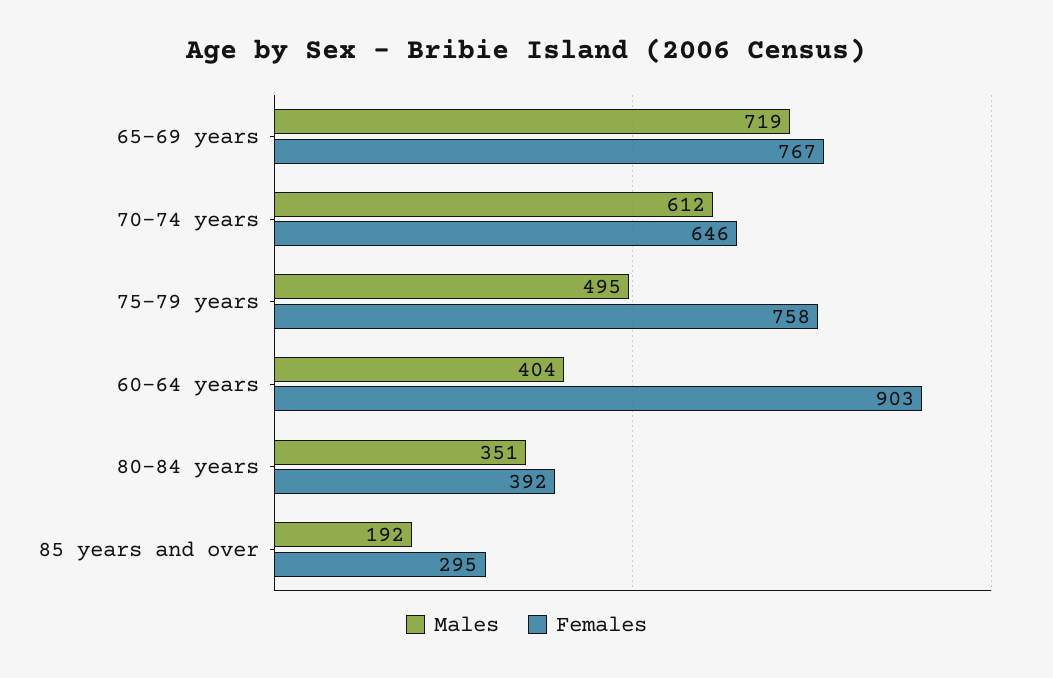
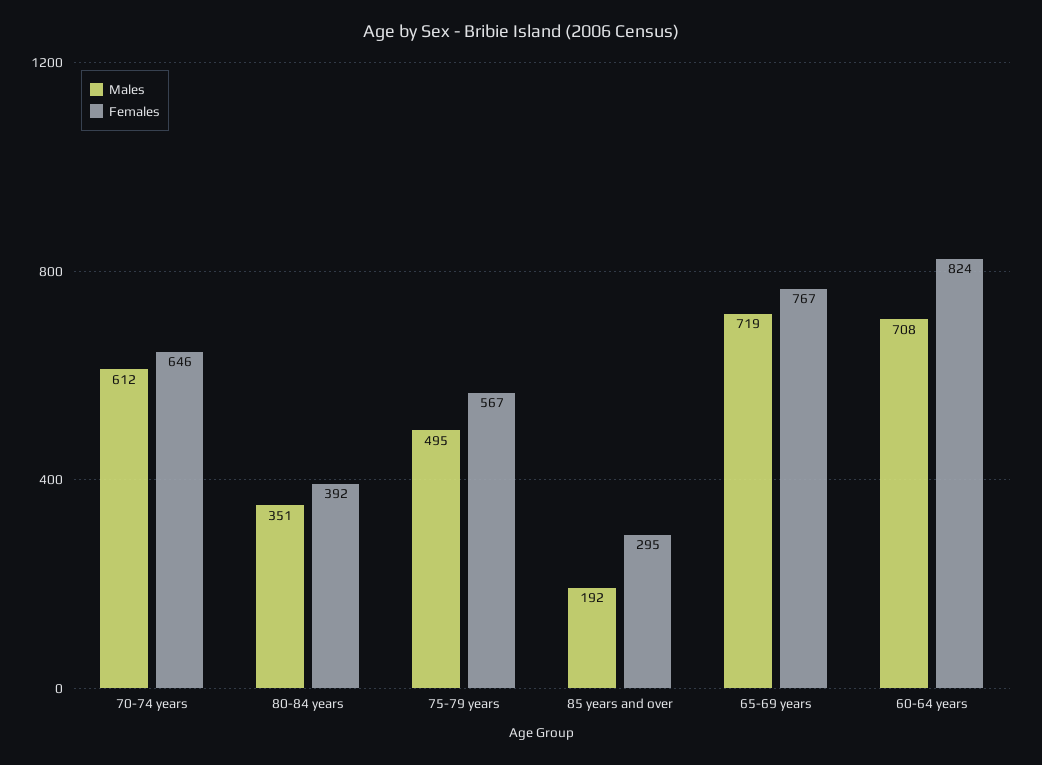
Females, 75-79 years: 758 -> 567
Males, 60-64 years: 404 -> 708
Females, 60-64 years: 903 -> 824

